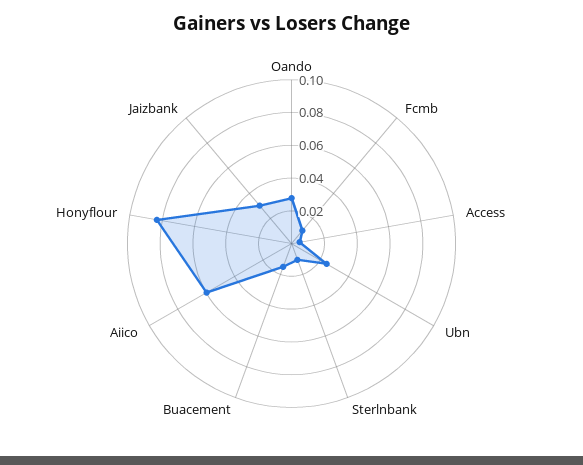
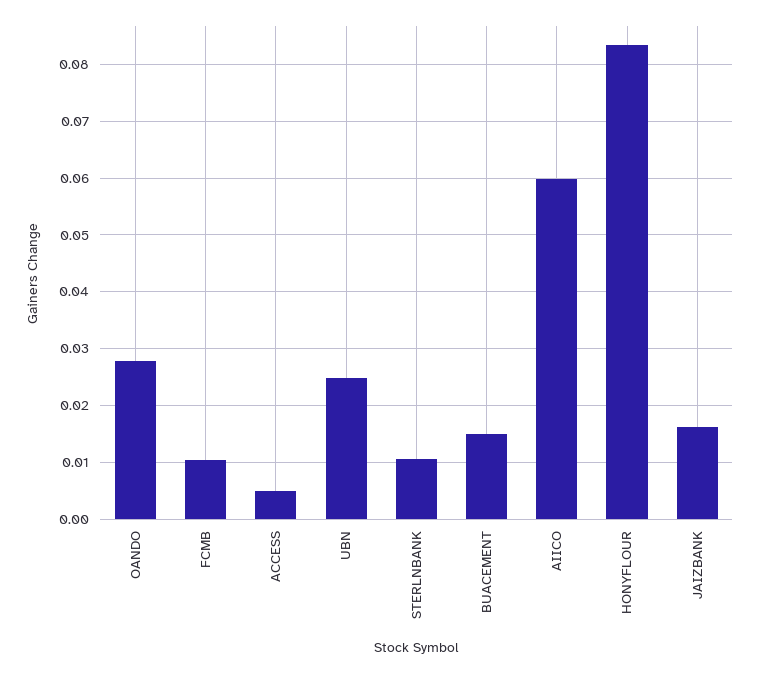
Jaizbank: 0.03 -> 0.016

